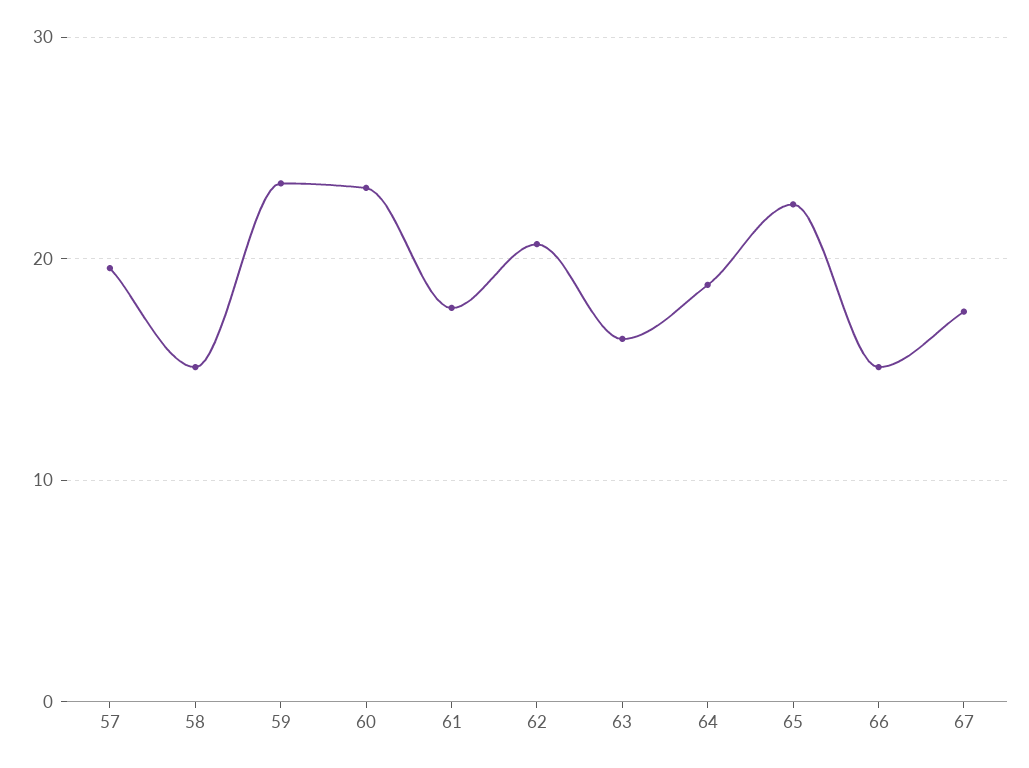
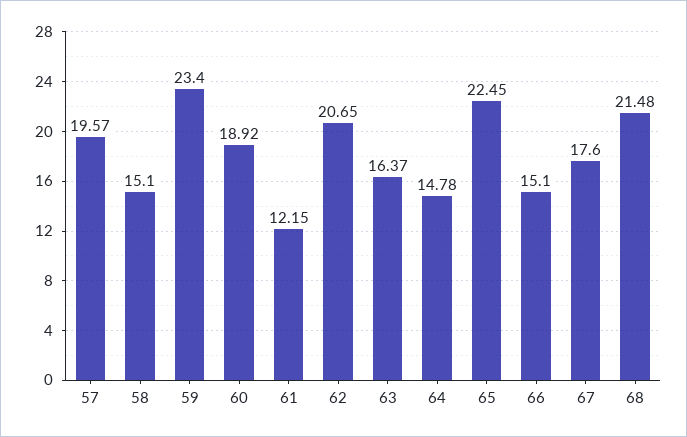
60: 23 -> 18.92
61: 18 -> 12.15
64: 19 -> 14.78
68: none -> 21.48

